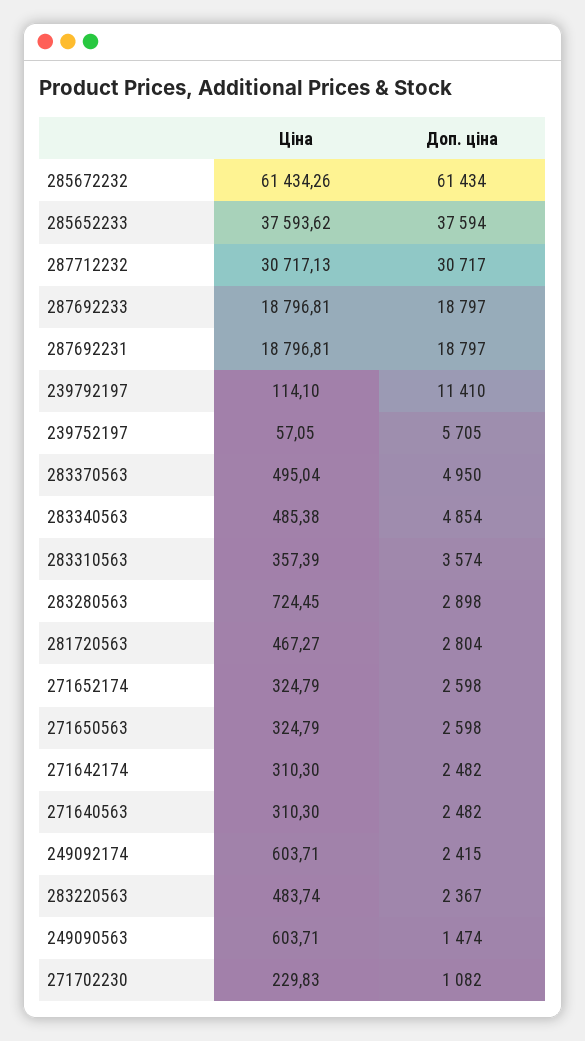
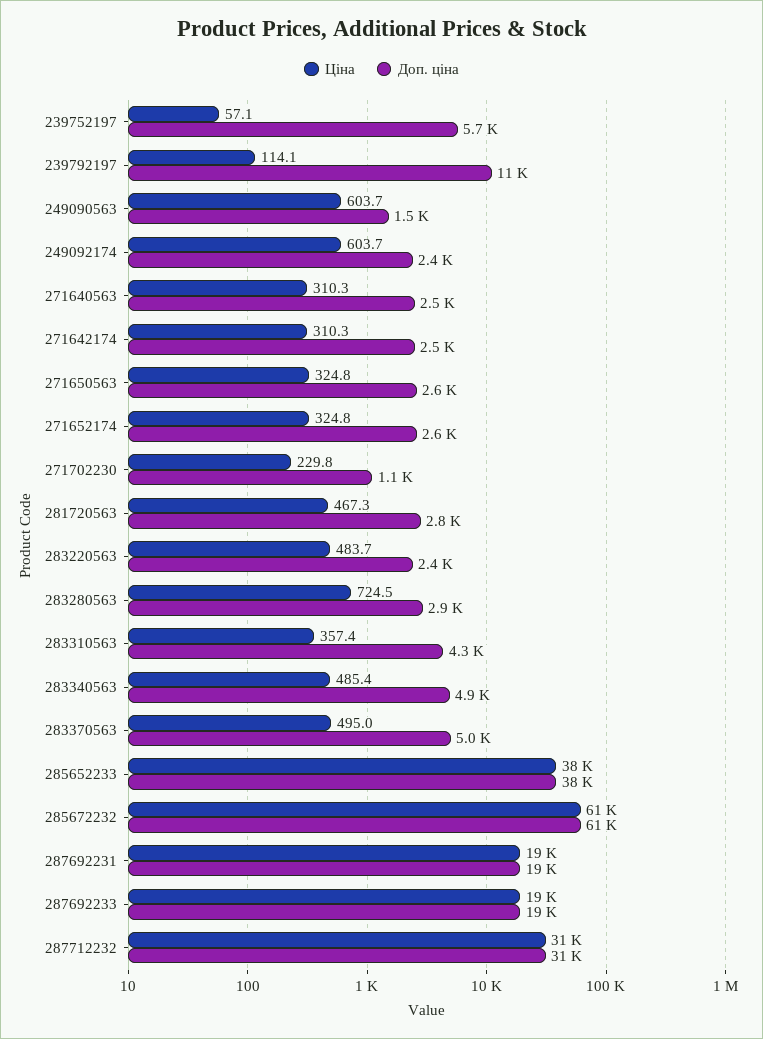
Доп. ціна, 283310563: 3574 -> 4300

